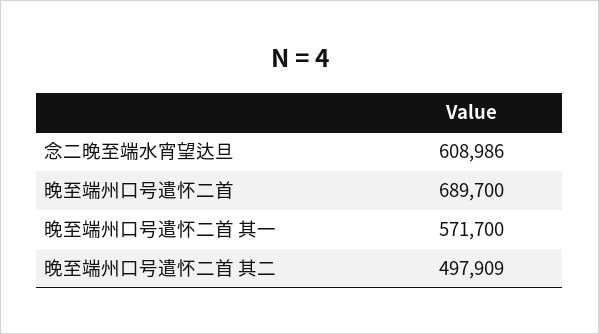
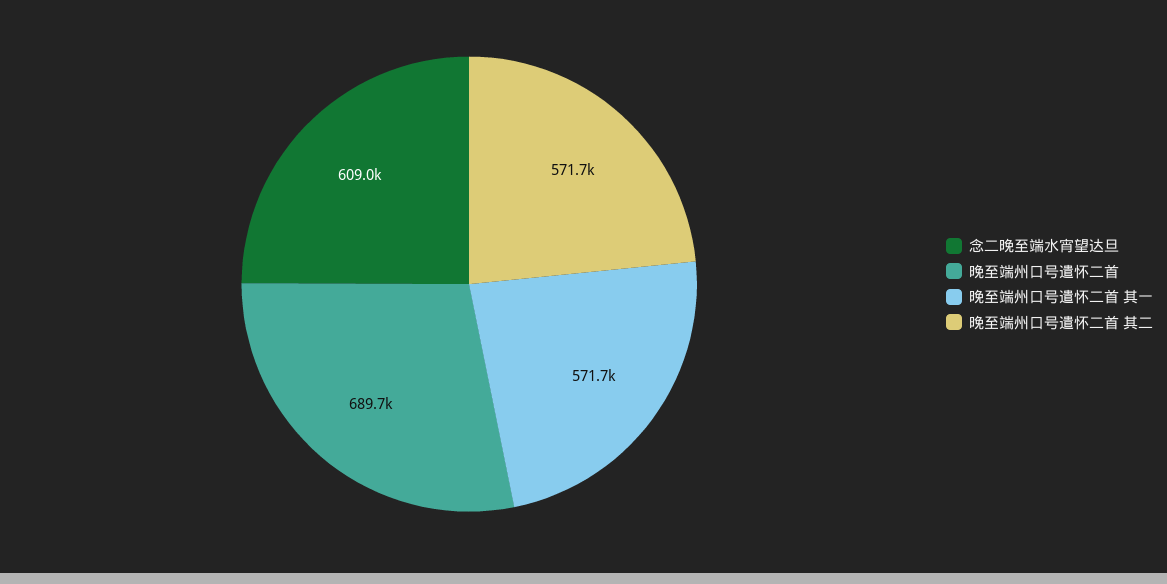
晚至端州口号遣怀二首 其二: 497909 -> 571700

